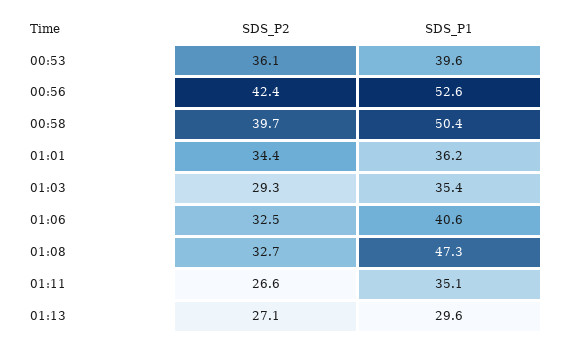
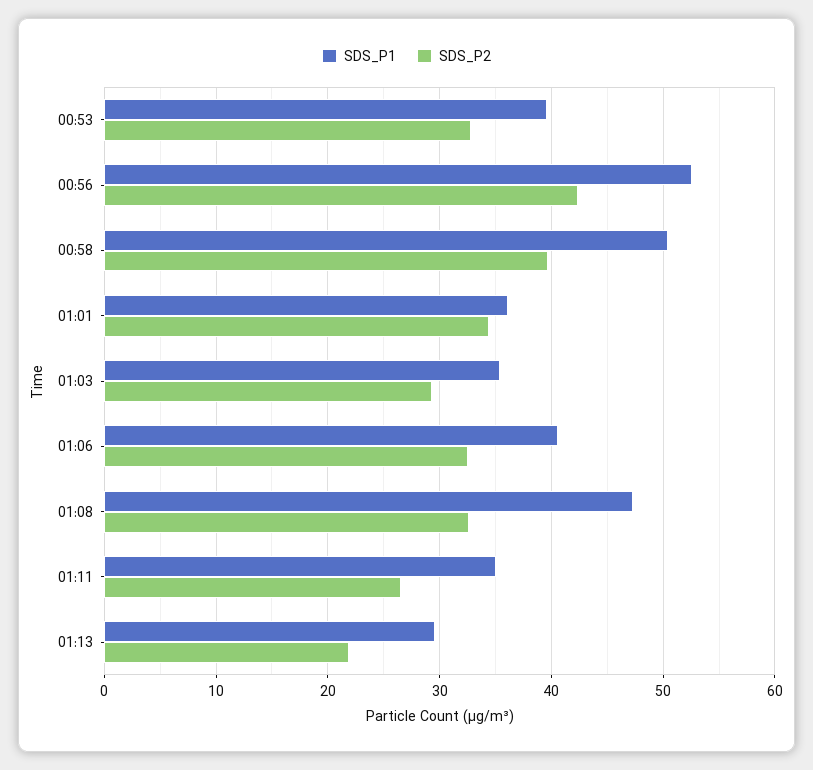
SDS_P2, 00:53: 36.1 -> 33
SDS_P2, 01:13: 27.1 -> 22

